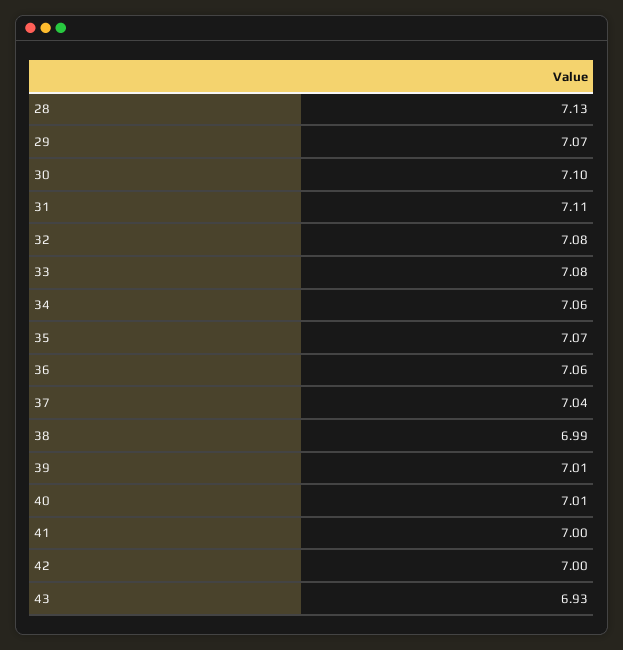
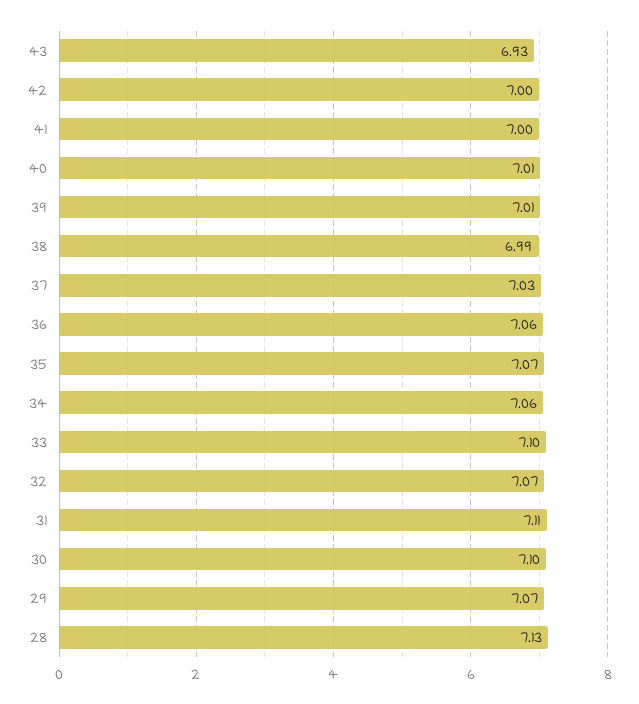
32: 7.08 -> 7.07
33: 7.08 -> 7.1
37: 7.04 -> 7.03

